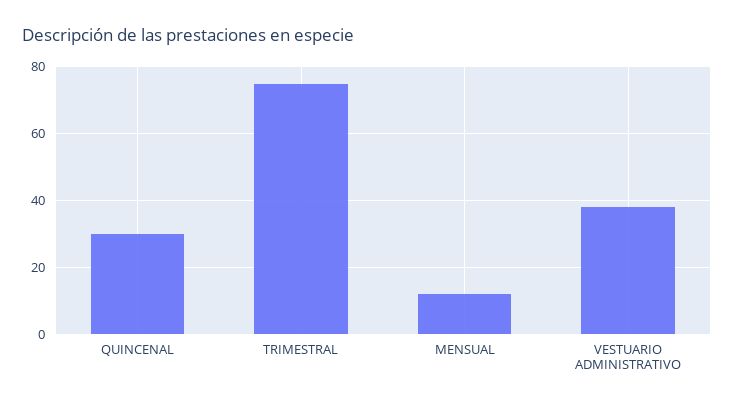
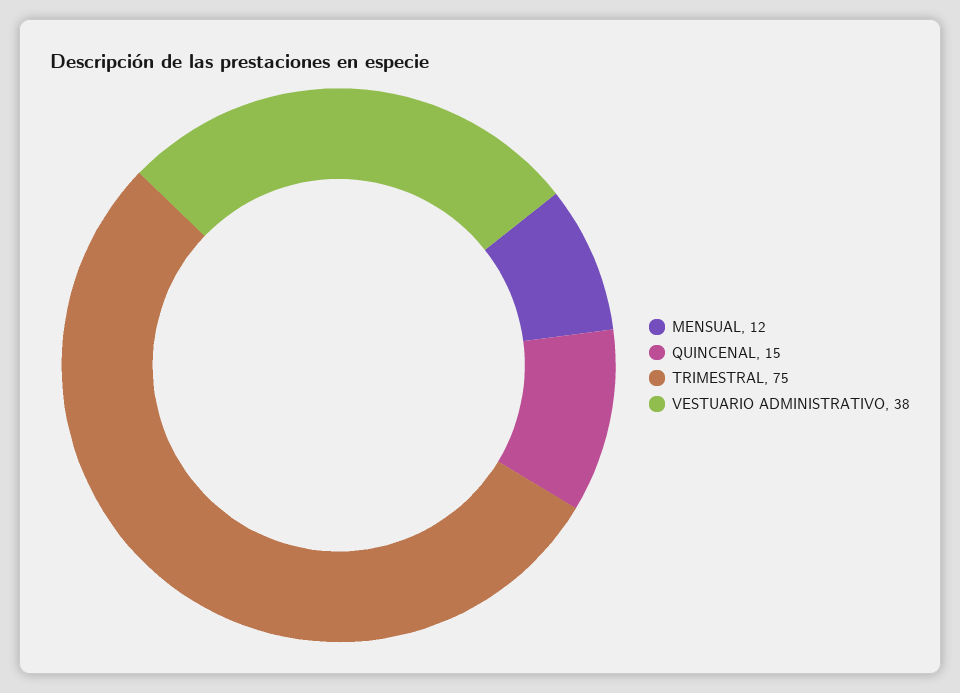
QUINCENAL: 30 -> 15

